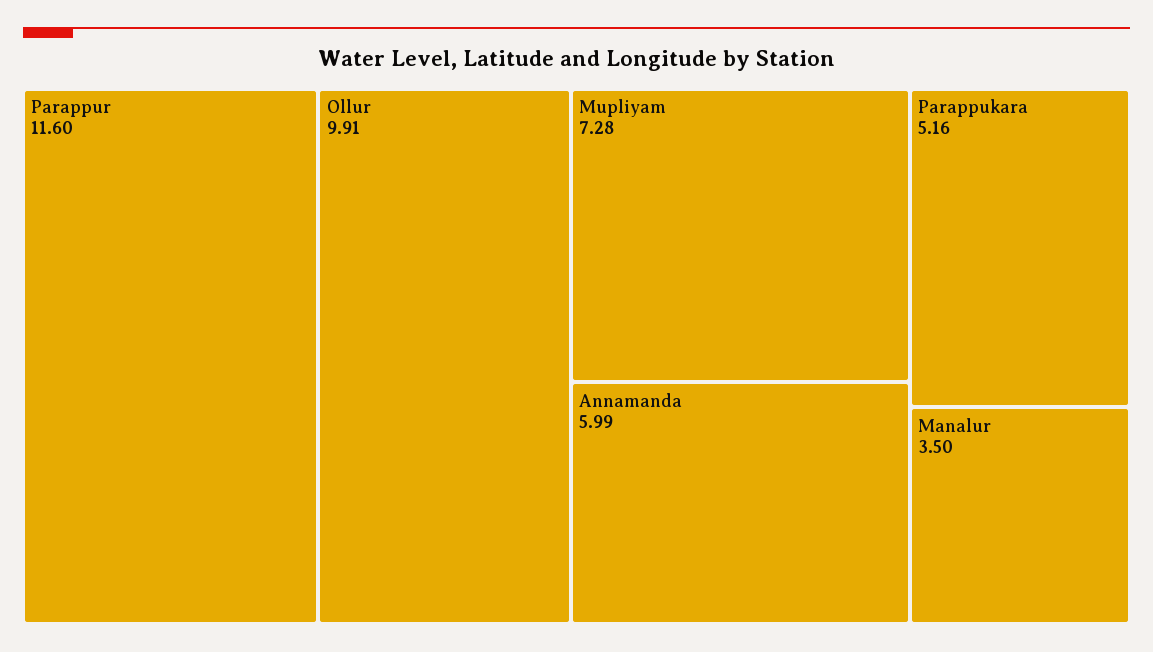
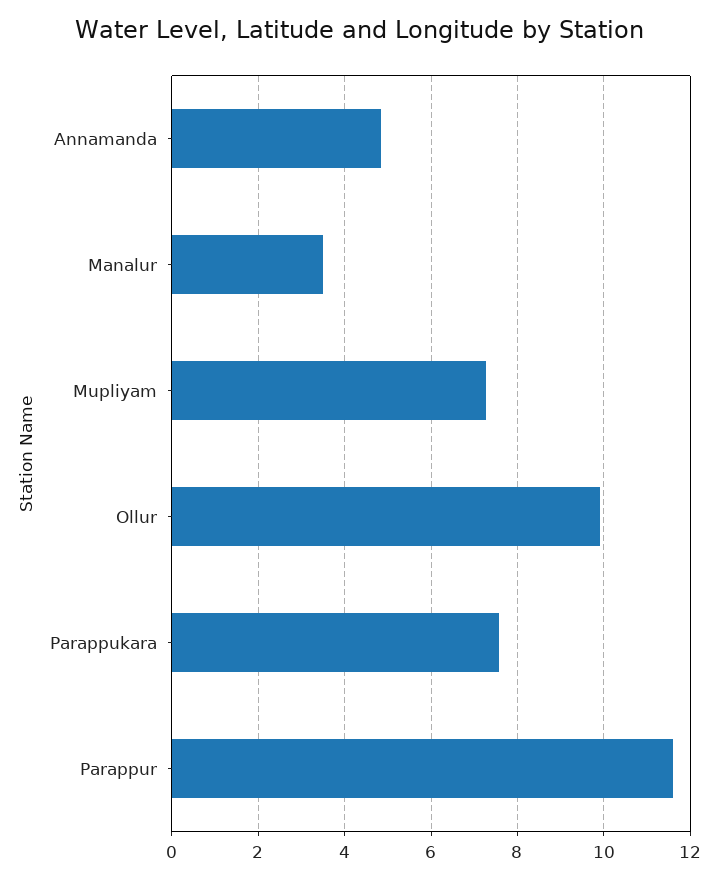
Annamanda: 5.99 -> 4.8
Parappukara: 5.16 -> 7.6

